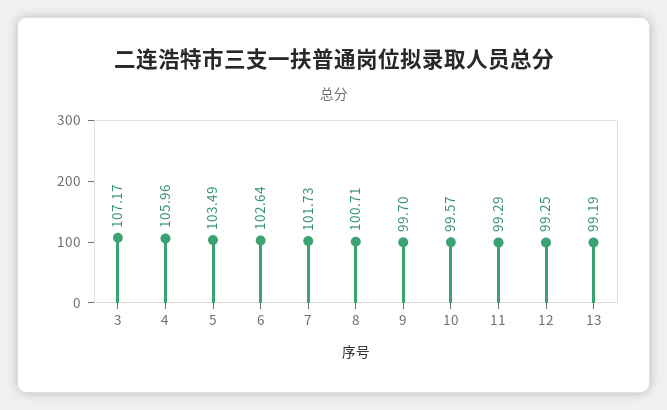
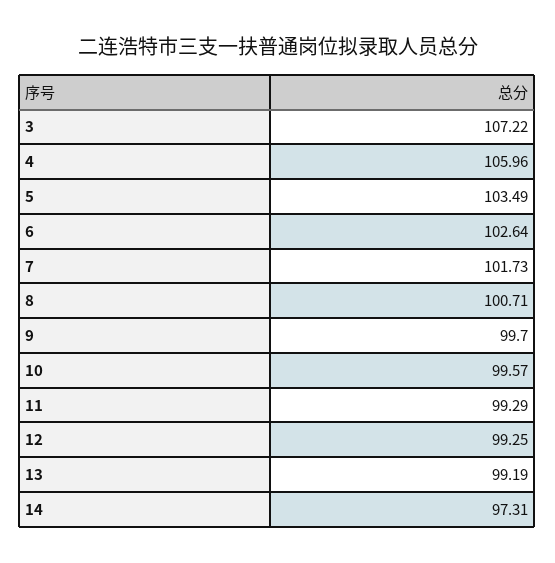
3: 107.17 -> 107.22
14: none -> 97.31

